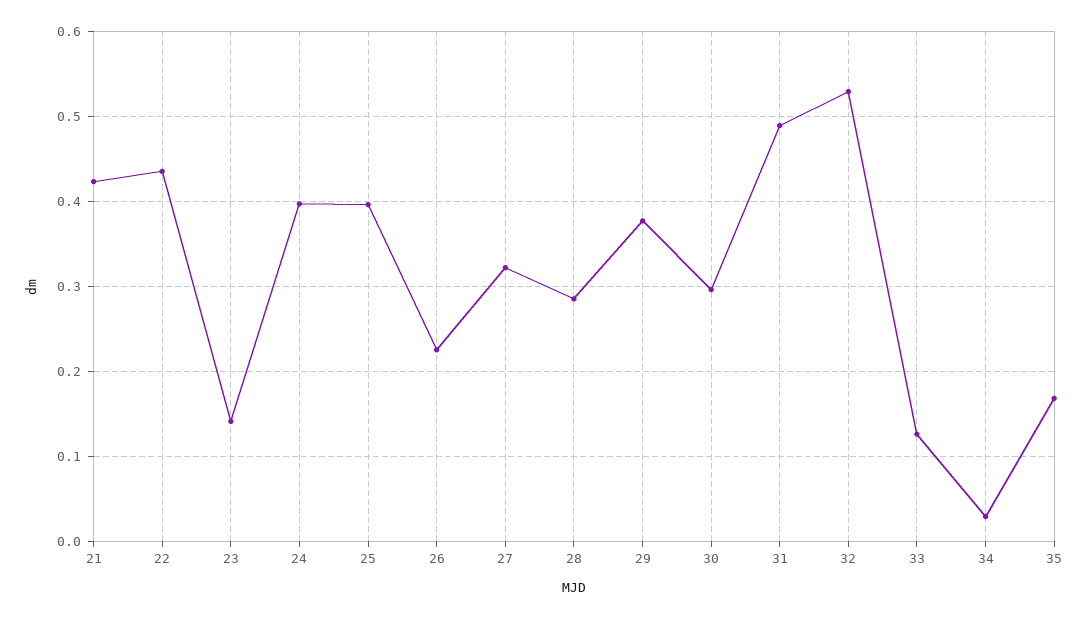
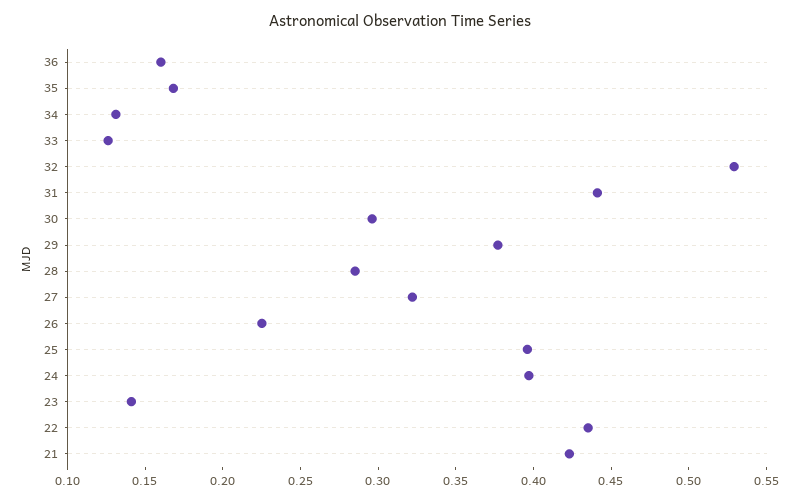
31: 0.49 -> 0.44
34: 0.03 -> 0.13
36: none -> 0.16

